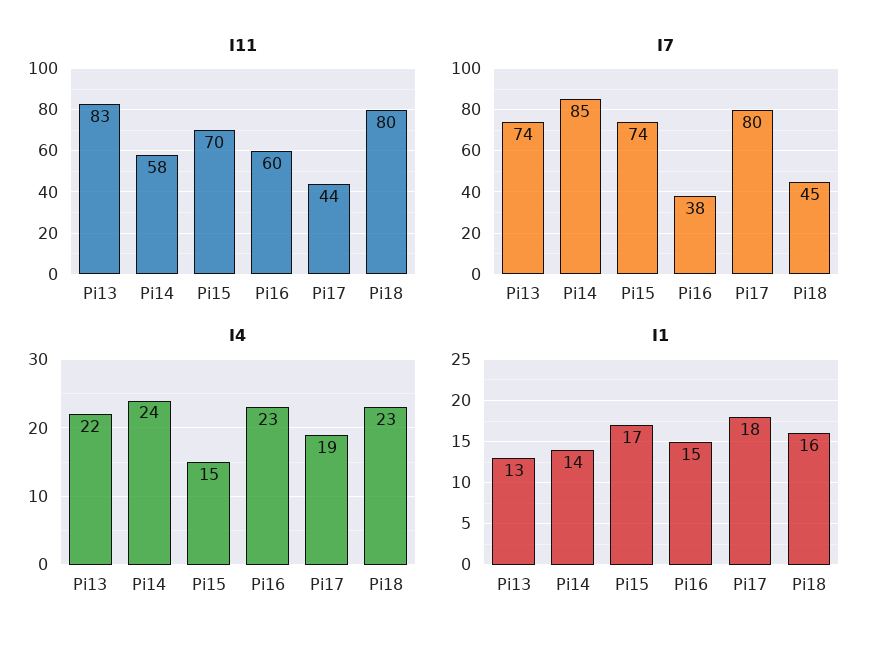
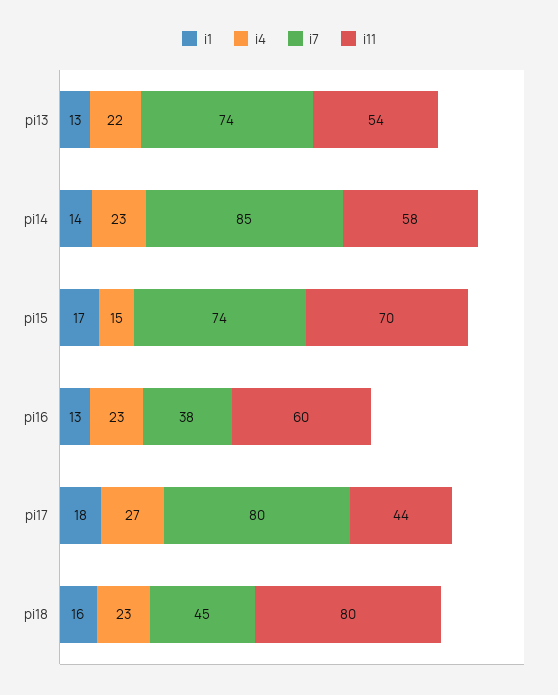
I11, Pi13: 83 -> 54
I4, Pi14: 24 -> 23
I4, Pi17: 19 -> 27
I1, Pi16: 15 -> 13

